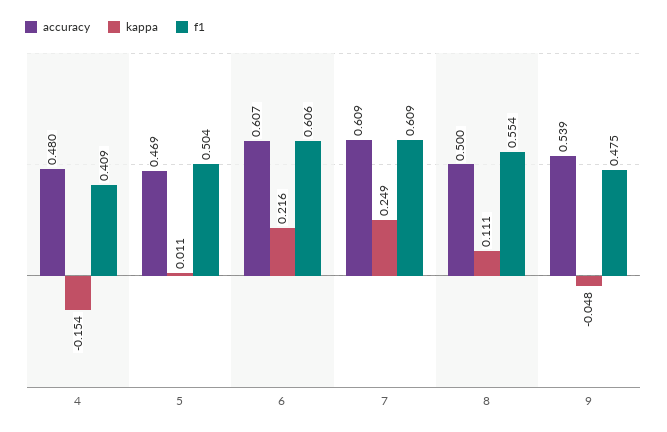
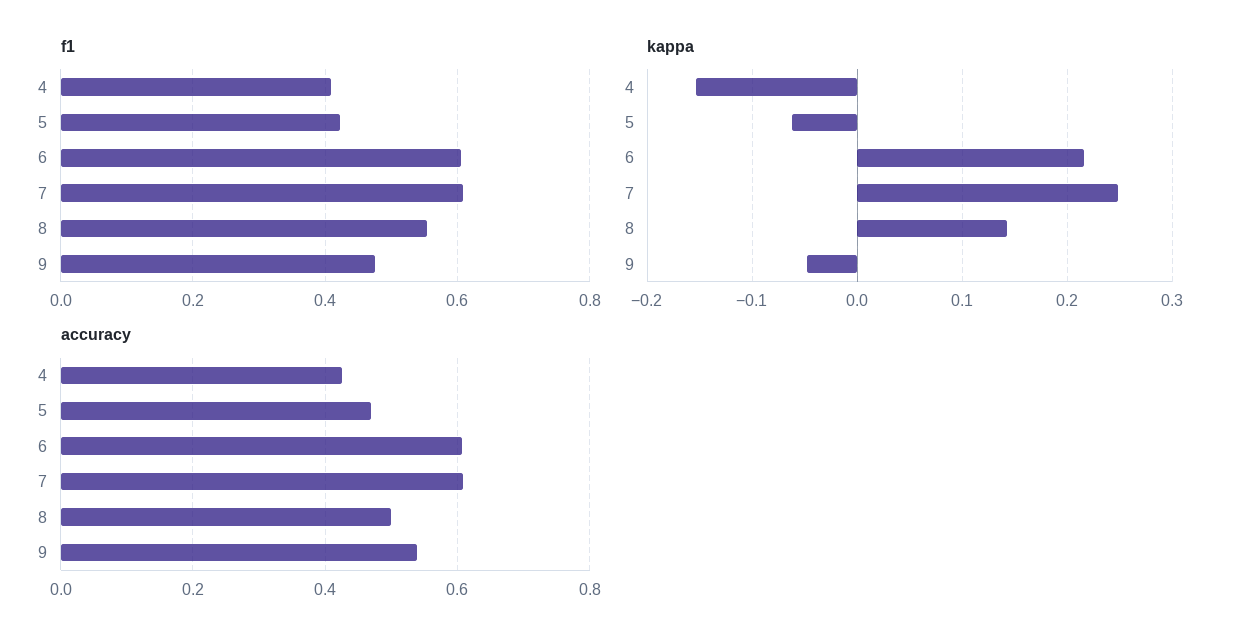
accuracy, 4: 0.48 -> 0.42
kappa, 5: 0.011 -> -0.06
f1, 5: 0.504 -> 0.42
kappa, 8: 0.111 -> 0.14

